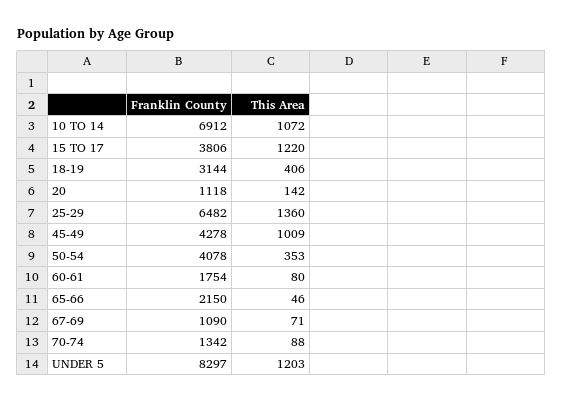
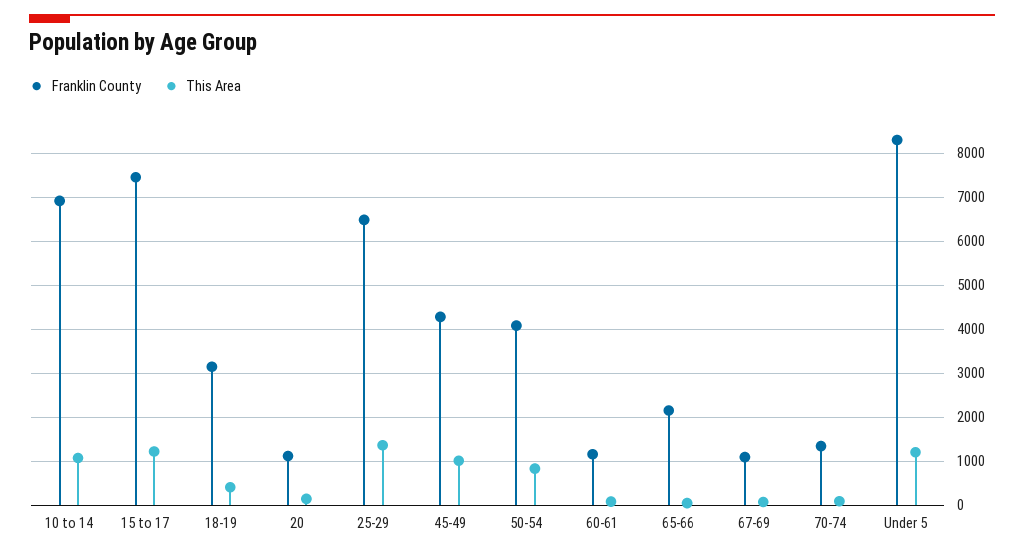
Franklin County, 15 TO 17: 3806 -> 7400
This Area, 50-54: 353 -> 800
Franklin County, 60-61: 1754 -> 1200

